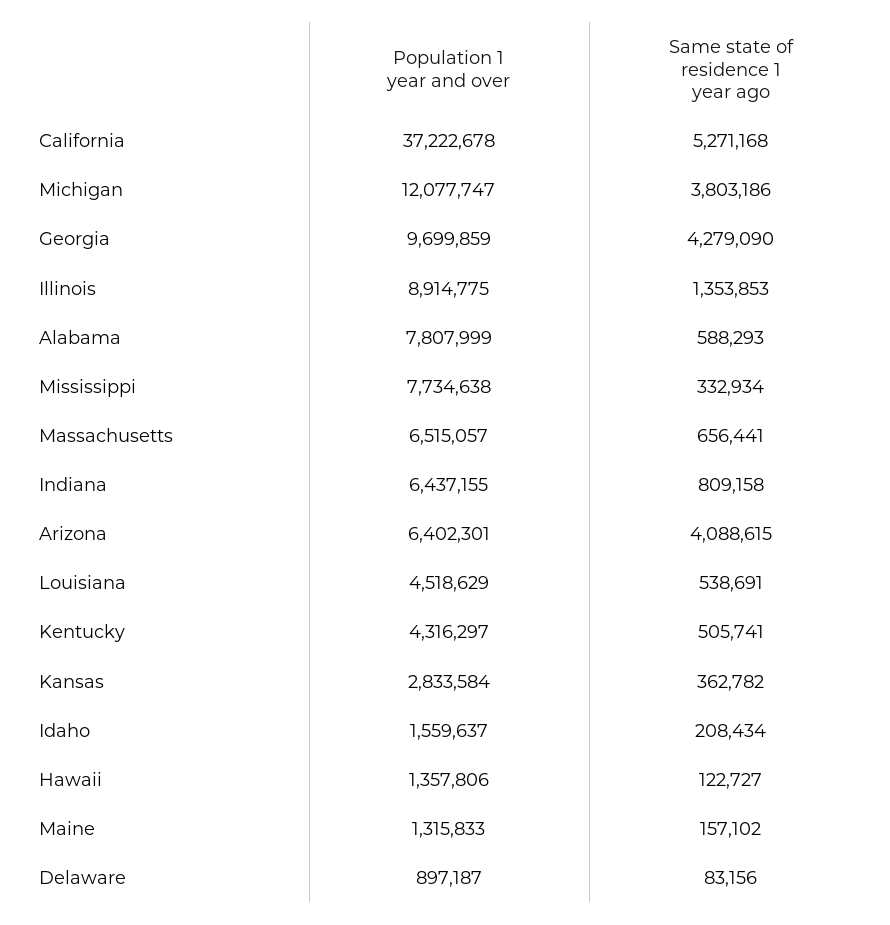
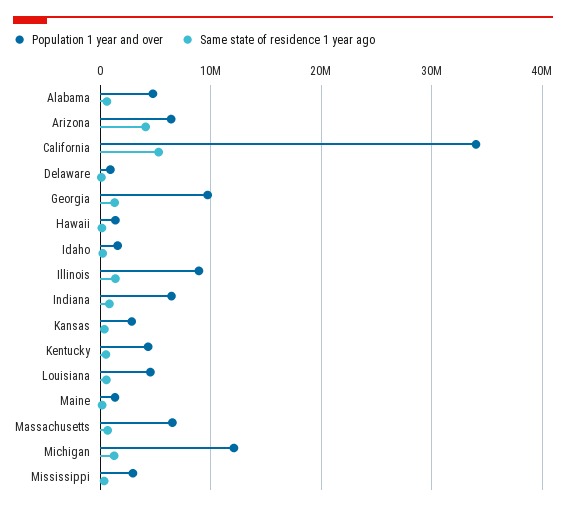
Population 1 year and over, California: 37222678 -> 34000000
Same state of residence 1 year ago, Michigan: 3803186 -> 1000000
Same state of residence 1 year ago, Georgia: 4279090 -> 1000000
Population 1 year and over, Alabama: 7807999 -> 5000000
Population 1 year and over, Mississippi: 7734638 -> 3000000

